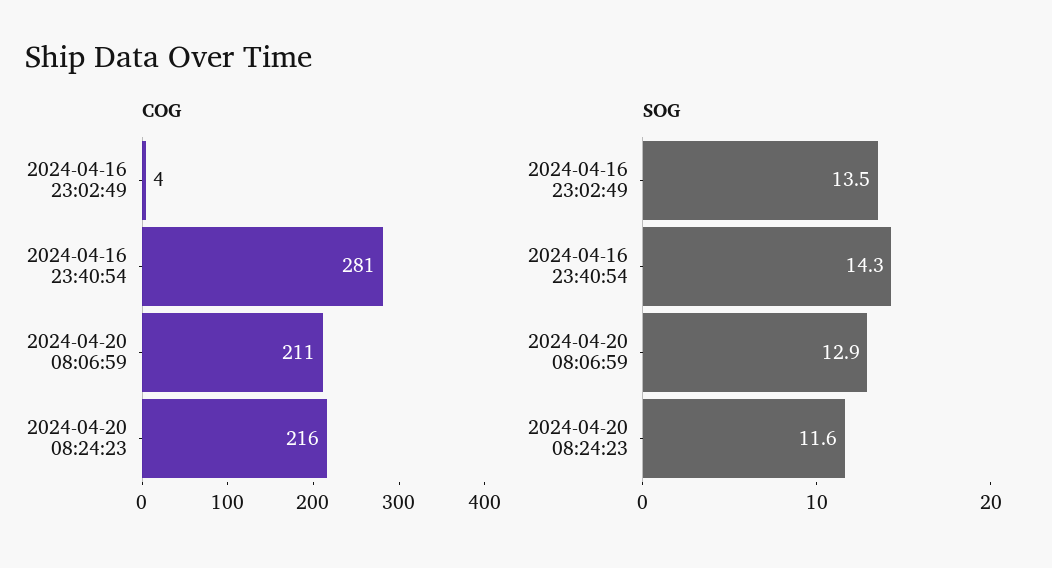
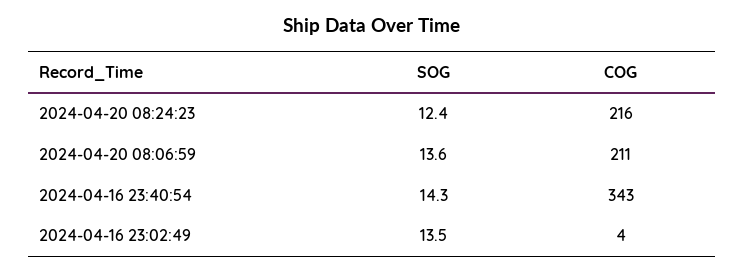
COG, 2024-04-16 23:40:54: 281 -> 343
SOG, 2024-04-20 08:06:59: 12.9 -> 13.6
SOG, 2024-04-20 08:24:23: 11.6 -> 12.4

